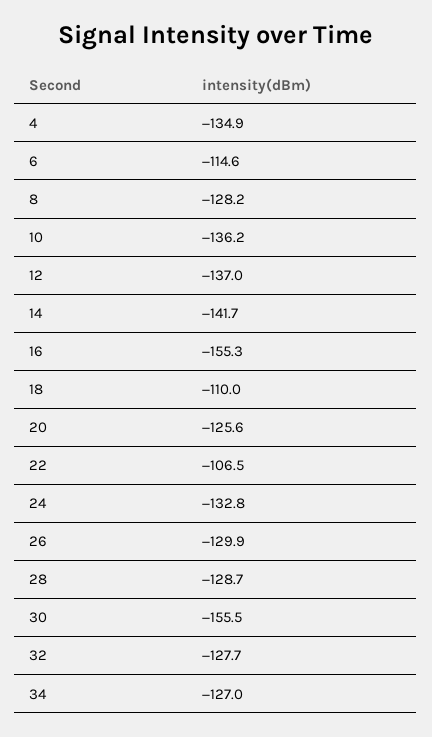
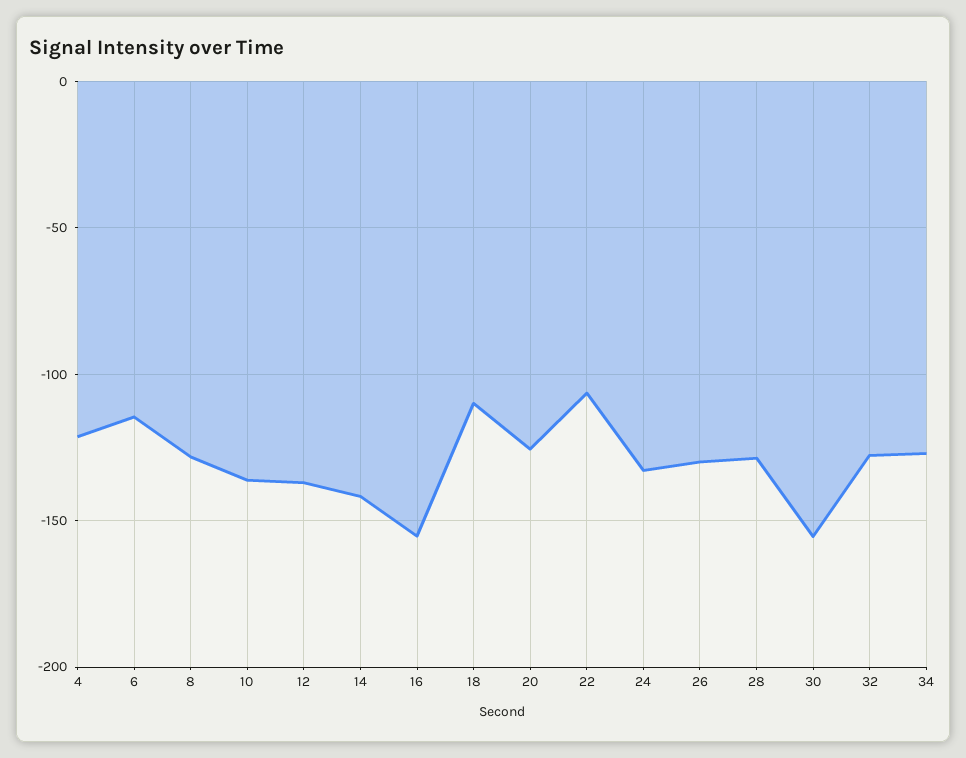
4: -134.9 -> -120

